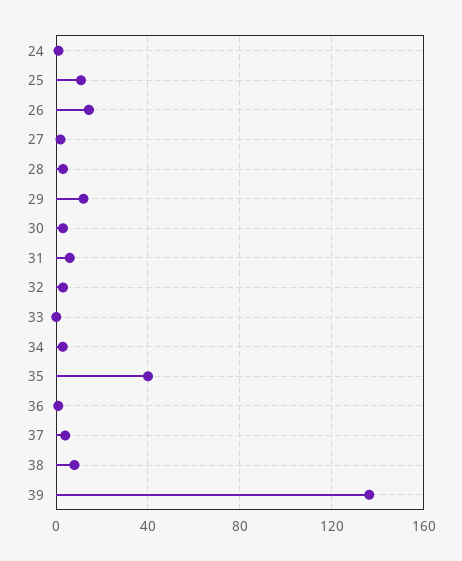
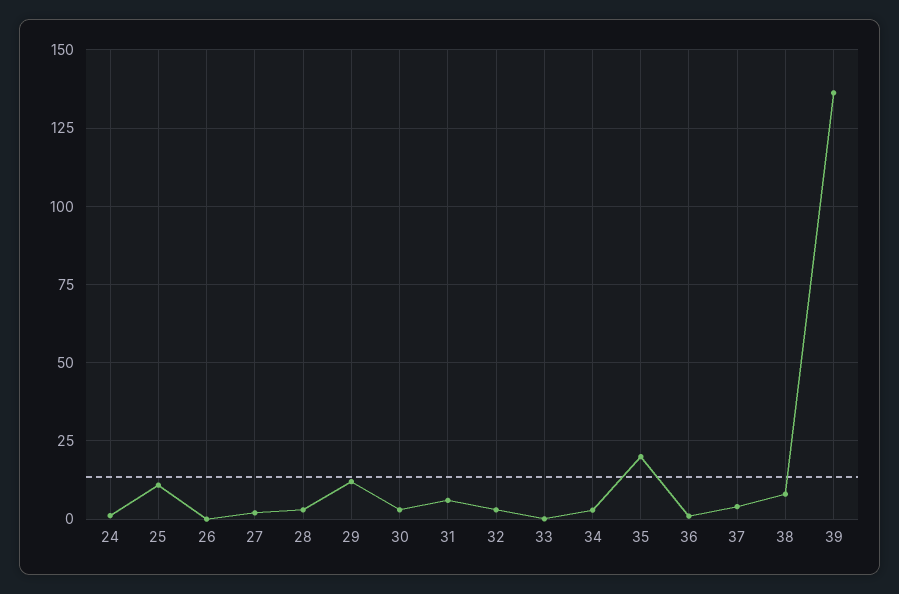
26: 15 -> 0
35: 40 -> 20

